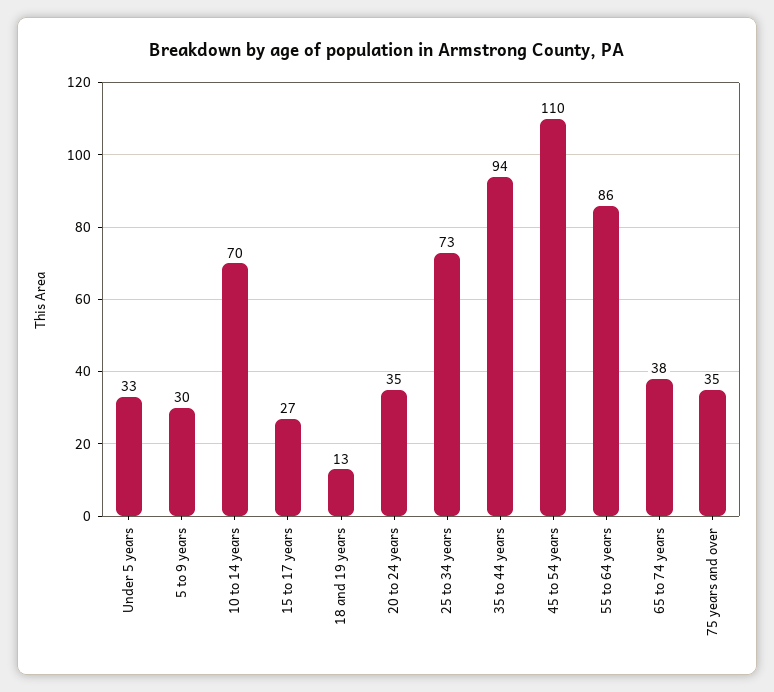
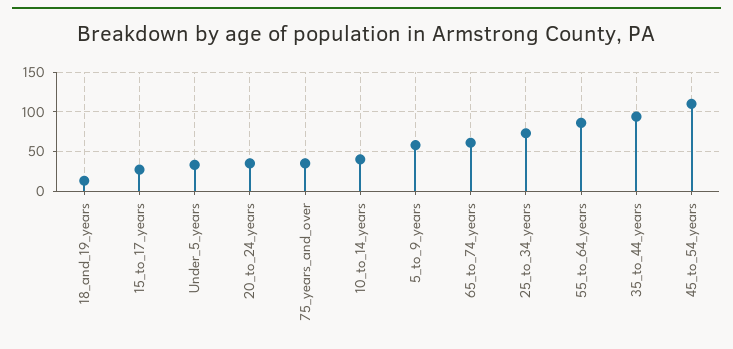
5 to 9 years: 30 -> 60
10 to 14 years: 70 -> 40
65 to 74 years: 38 -> 60

